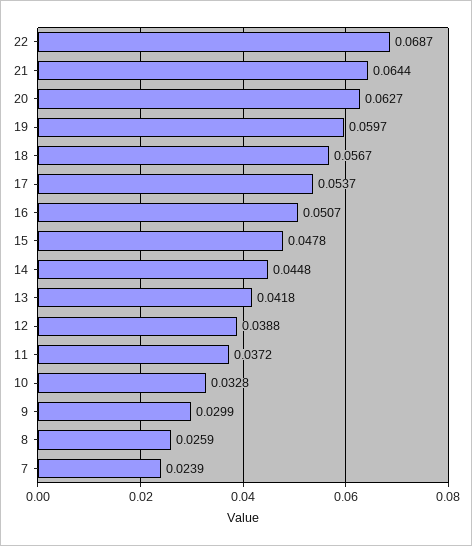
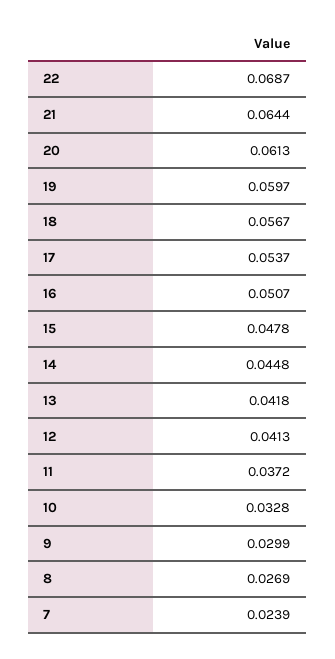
20: 0.0627 -> 0.0613
12: 0.0388 -> 0.0413
8: 0.0259 -> 0.0269

